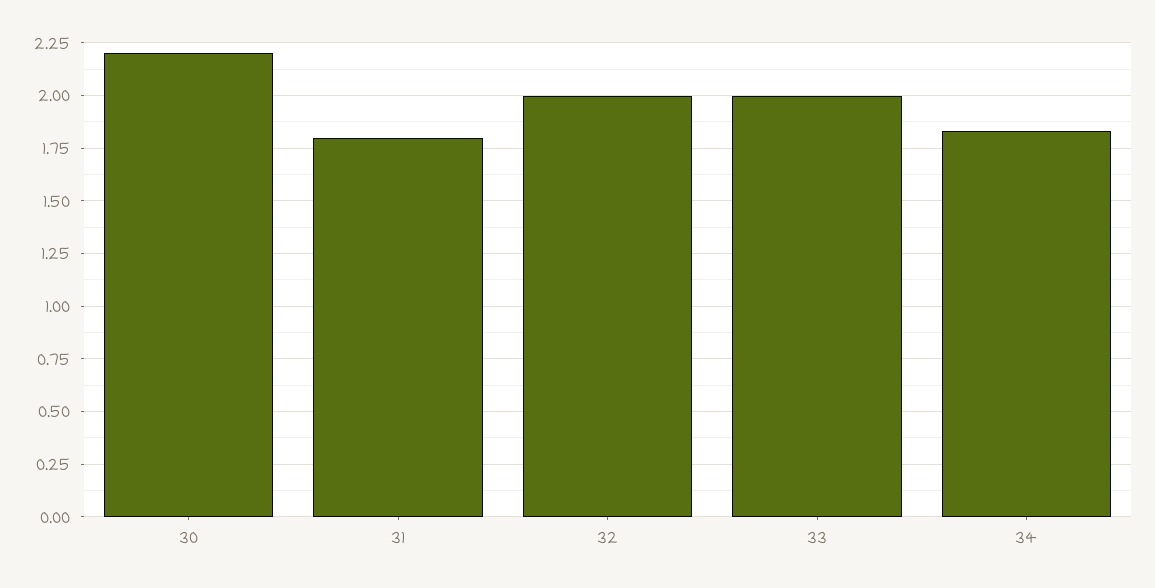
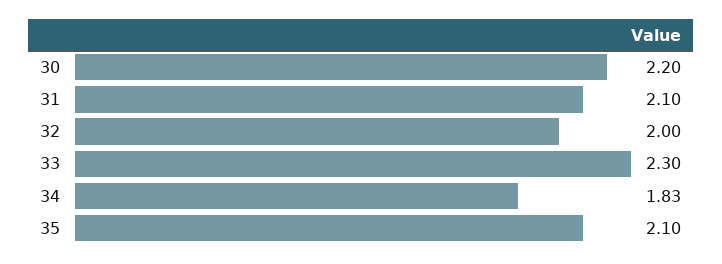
31: 1.8 -> 2.1
33: 2 -> 2.3
35: none -> 2.1

